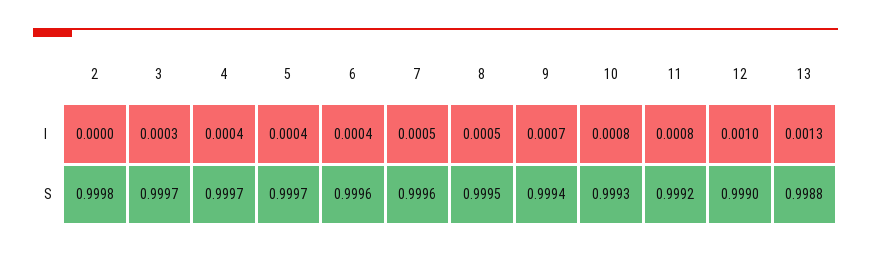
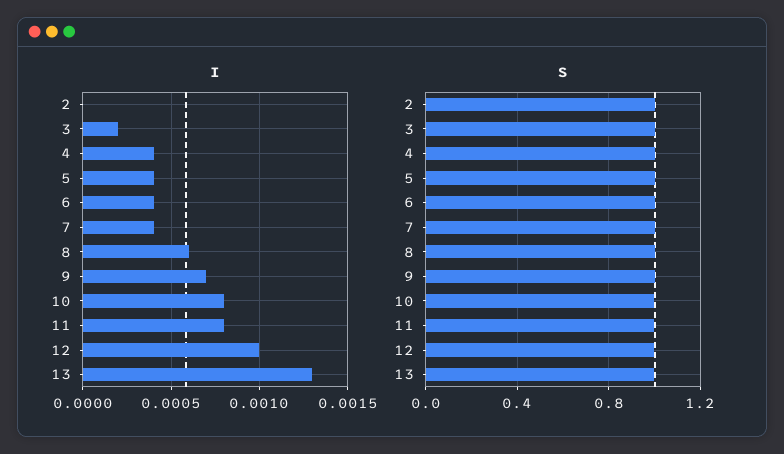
I, 3: 0.0003 -> 0.0002
I, 7: 0.0005 -> 0.0004
I, 8: 0.0005 -> 0.0006

